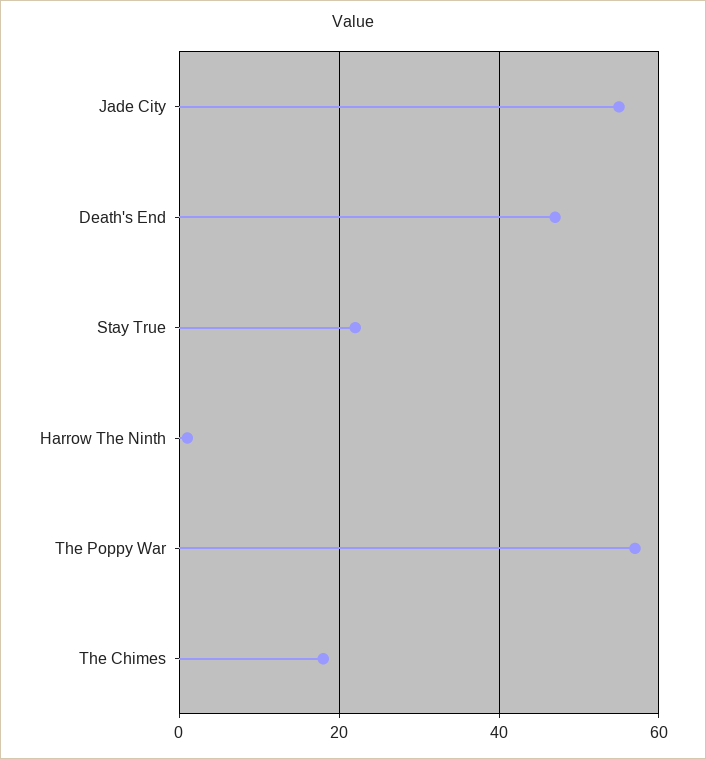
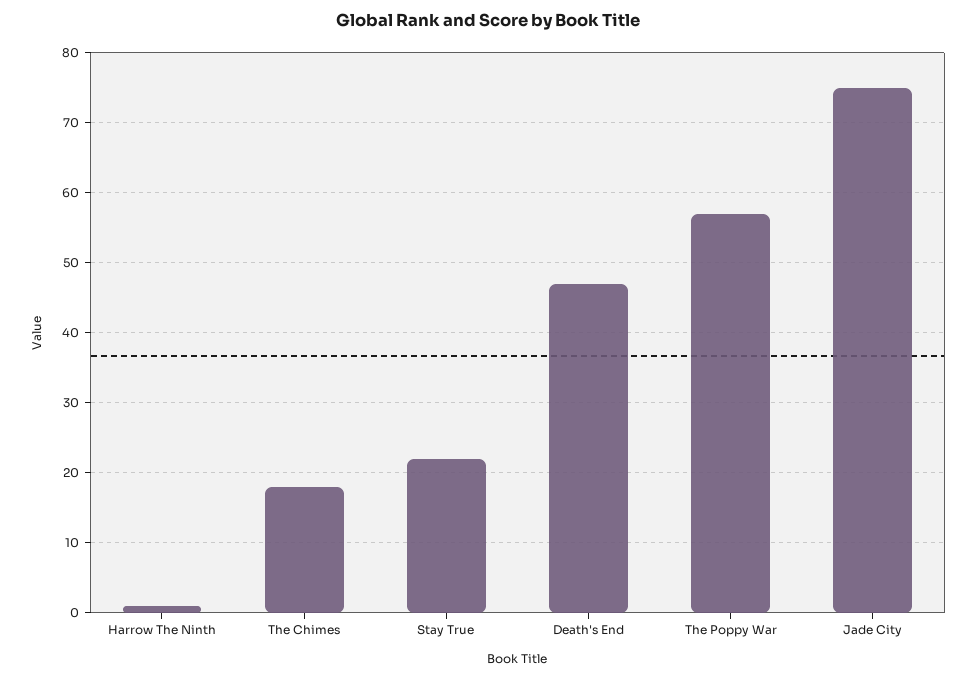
Jade City: 55 -> 75

